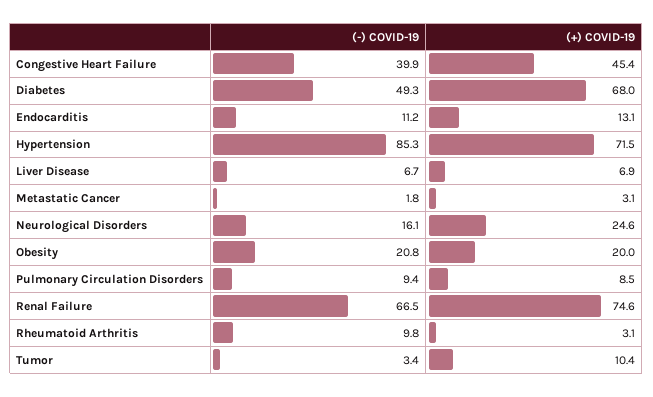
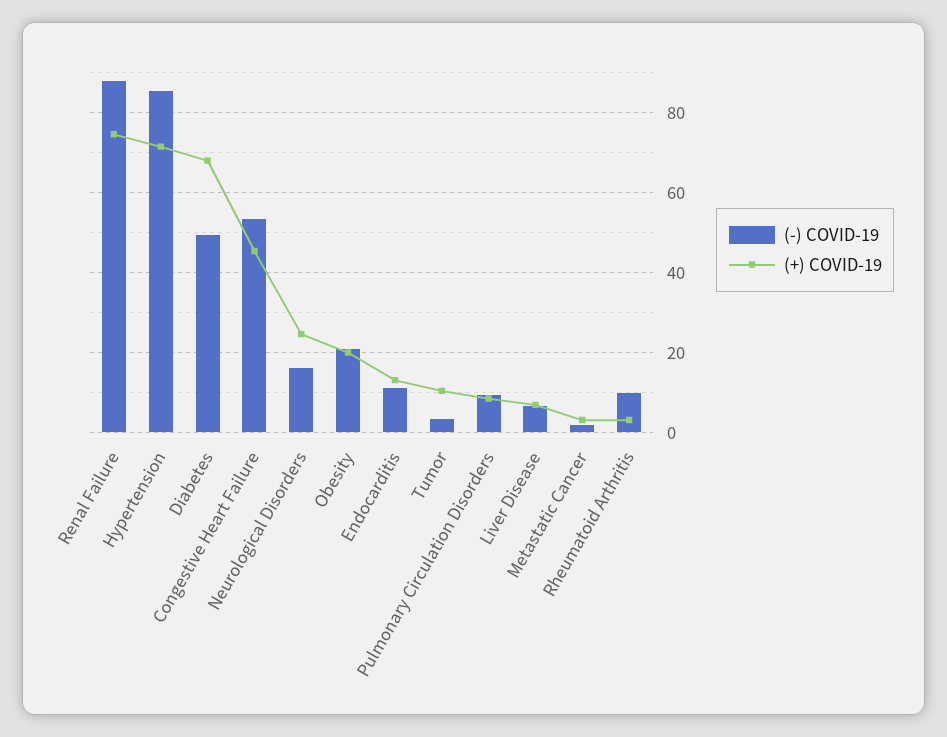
(-) COVID-19, Congestive Heart Failure: 39.9 -> 54
(-) COVID-19, Renal Failure: 66.5 -> 88

